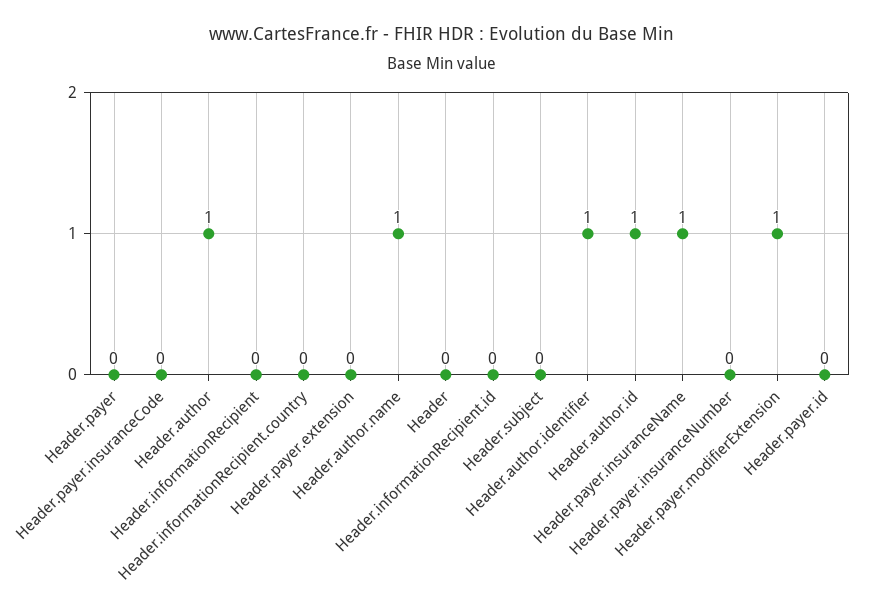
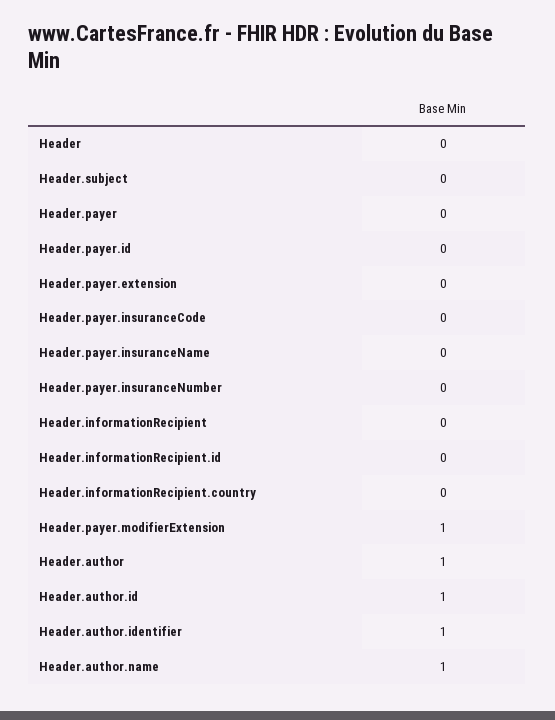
Header.payer.insuranceName: 1 -> 0

